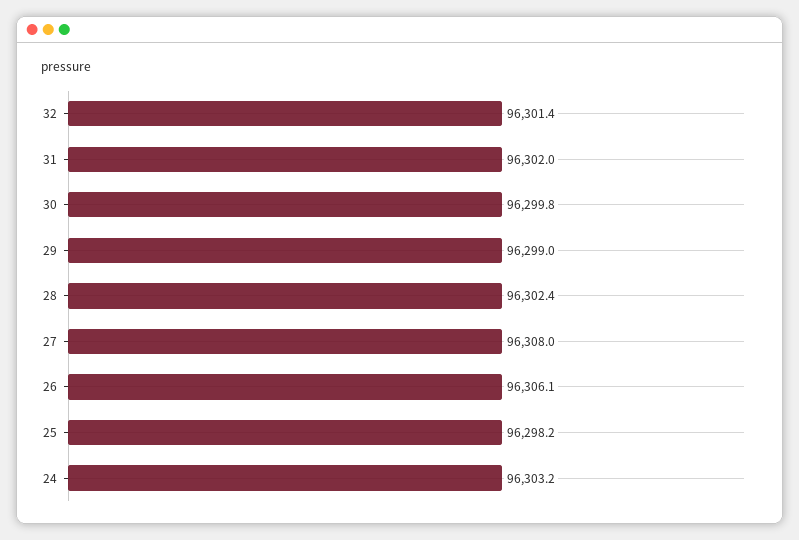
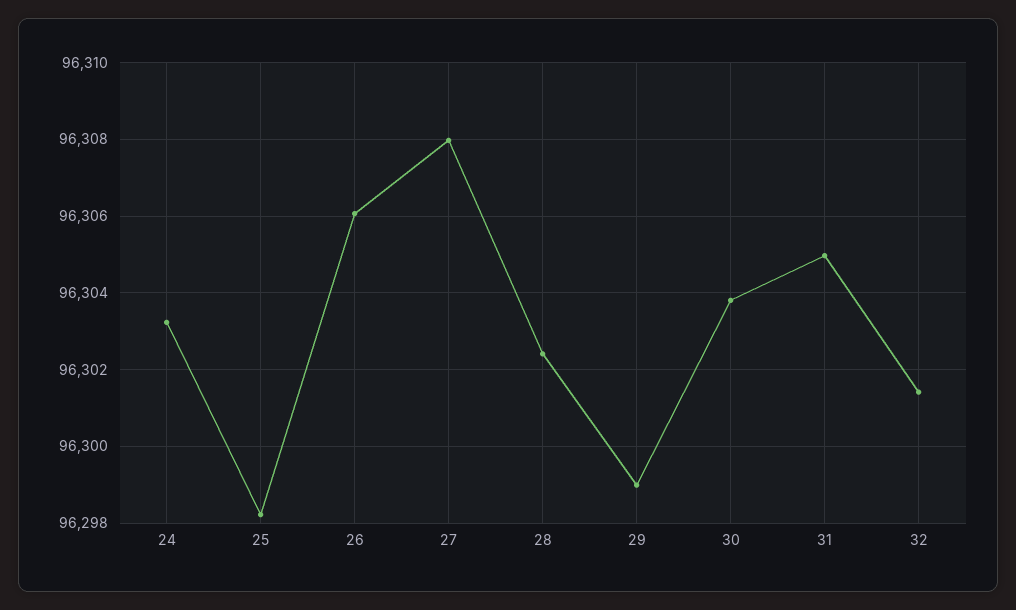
31: 96302 -> 96305
30: 96299.8 -> 96303.8

